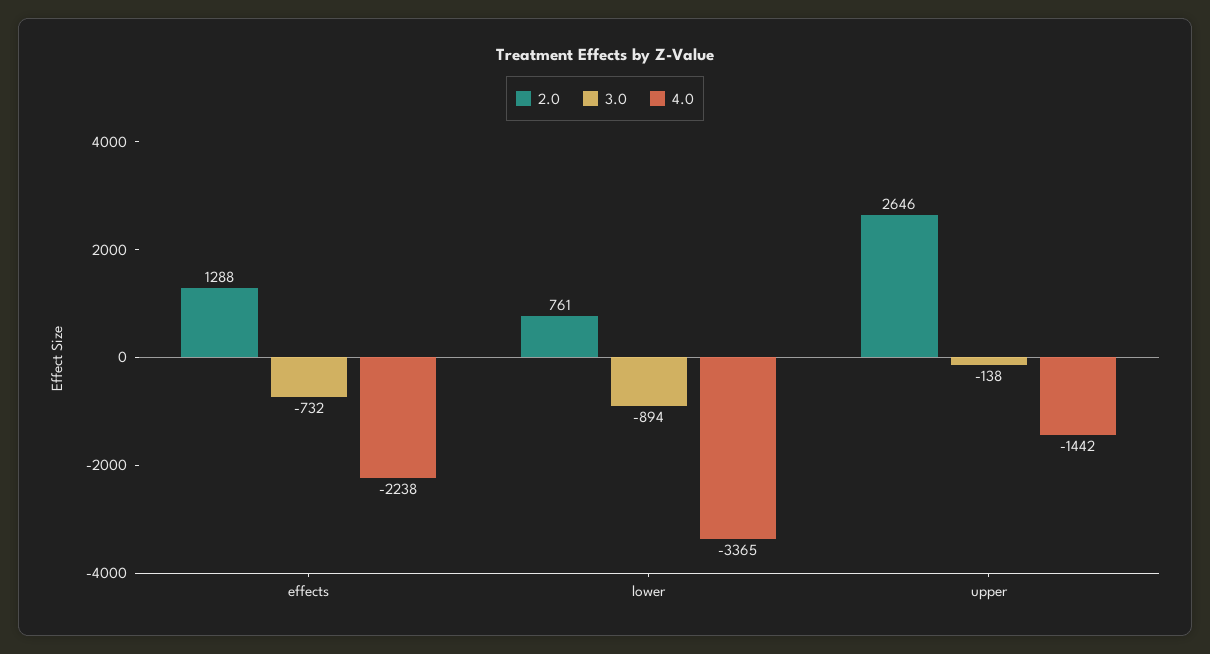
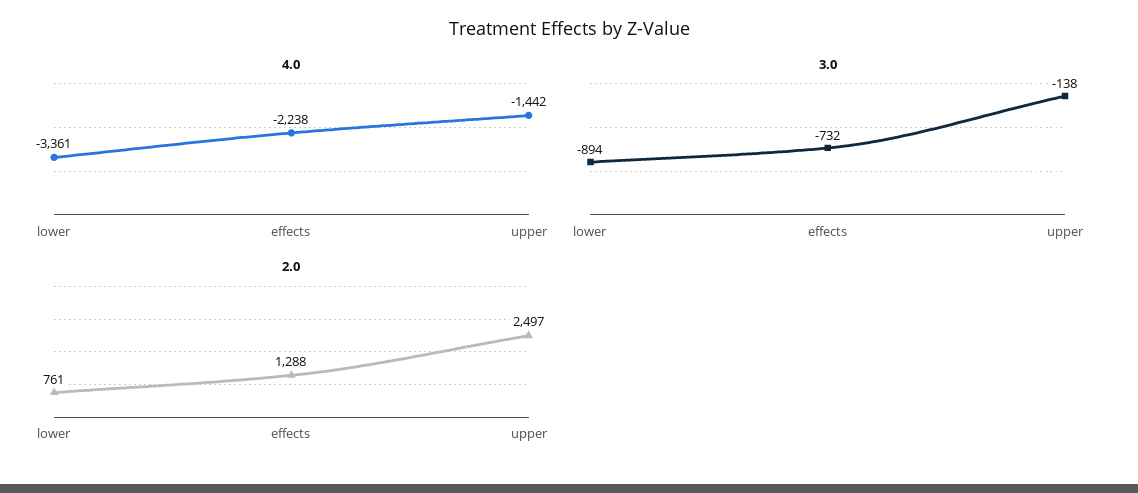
4.0, lower: -3365 -> -3361
2.0, upper: 2646 -> 2497

